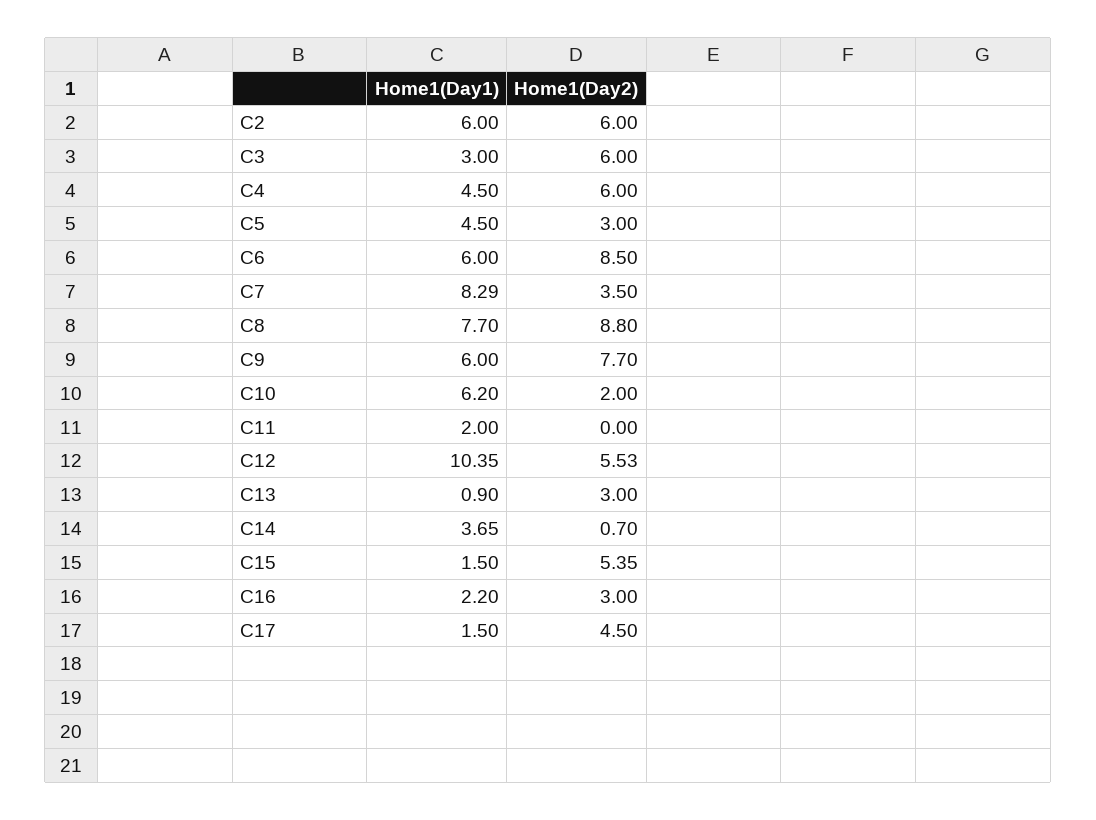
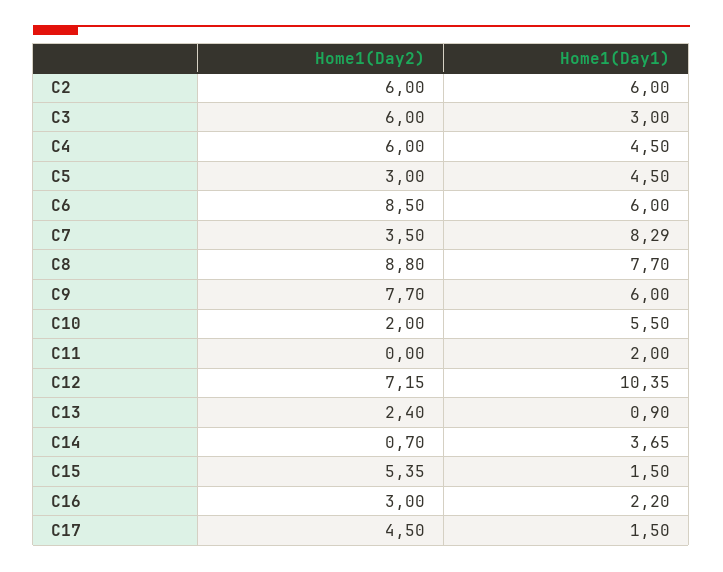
Home1(Day1), C10: 6.2 -> 5.5
Home1(Day2), C12: 5.53 -> 7.15
Home1(Day2), C13: 3 -> 2.4

